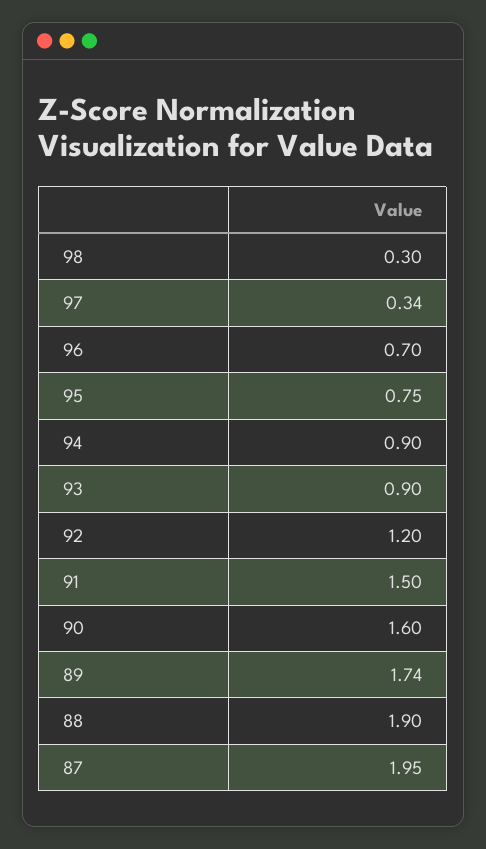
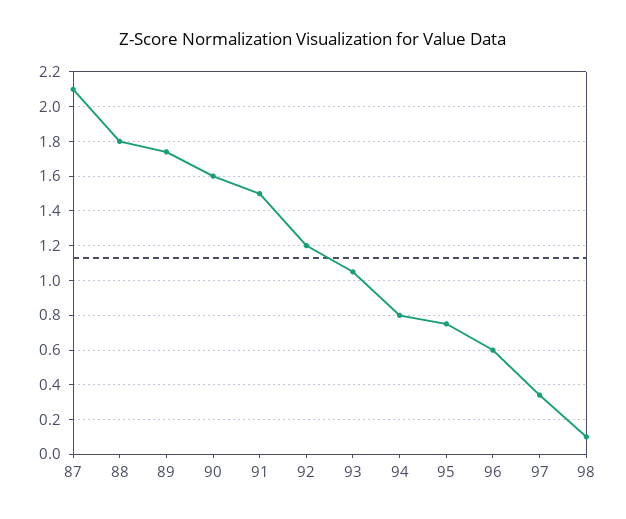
98: 0.3 -> 0.1
96: 0.7 -> 0.6
94: 0.9 -> 0.8
93: 0.9 -> 1.05
88: 1.9 -> 1.8
87: 1.95 -> 2.1

